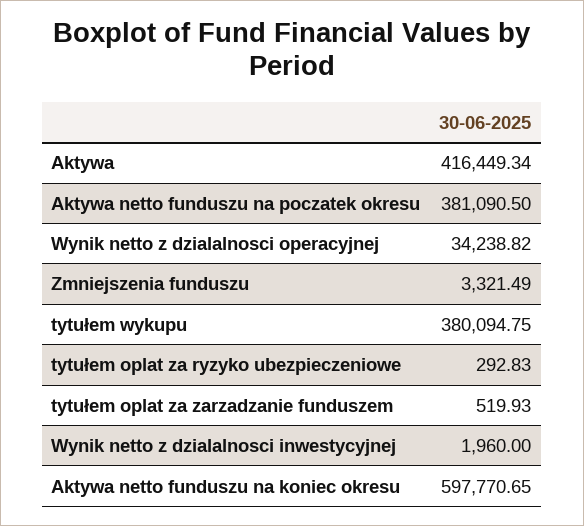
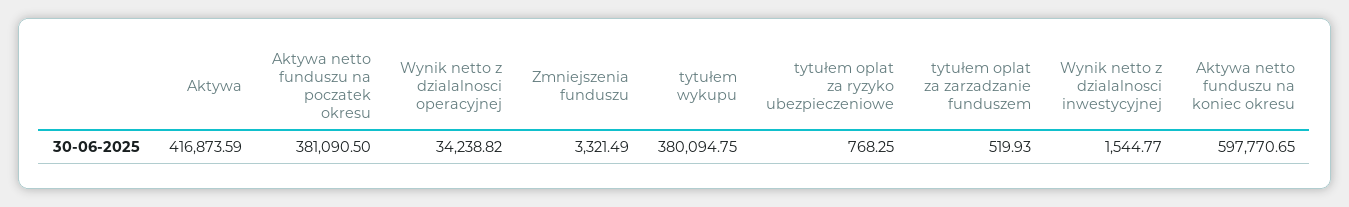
Aktywa: 416449.34 -> 416873.59
tytułem oplat za ryzyko ubezpieczeniowe: 292.83 -> 768.25
Wynik netto z dzialalnosci inwestycyjnej: 1960 -> 1544.77

